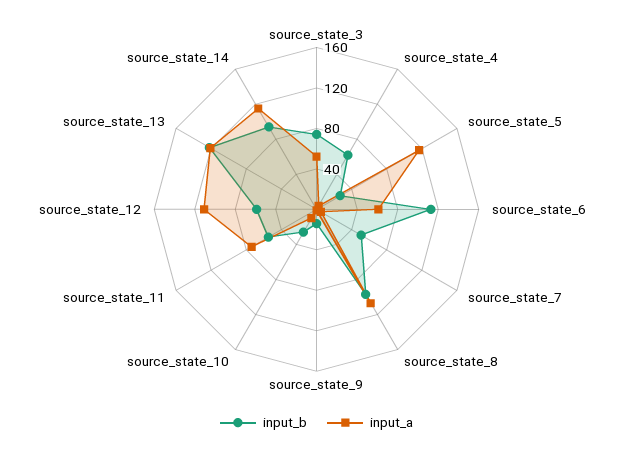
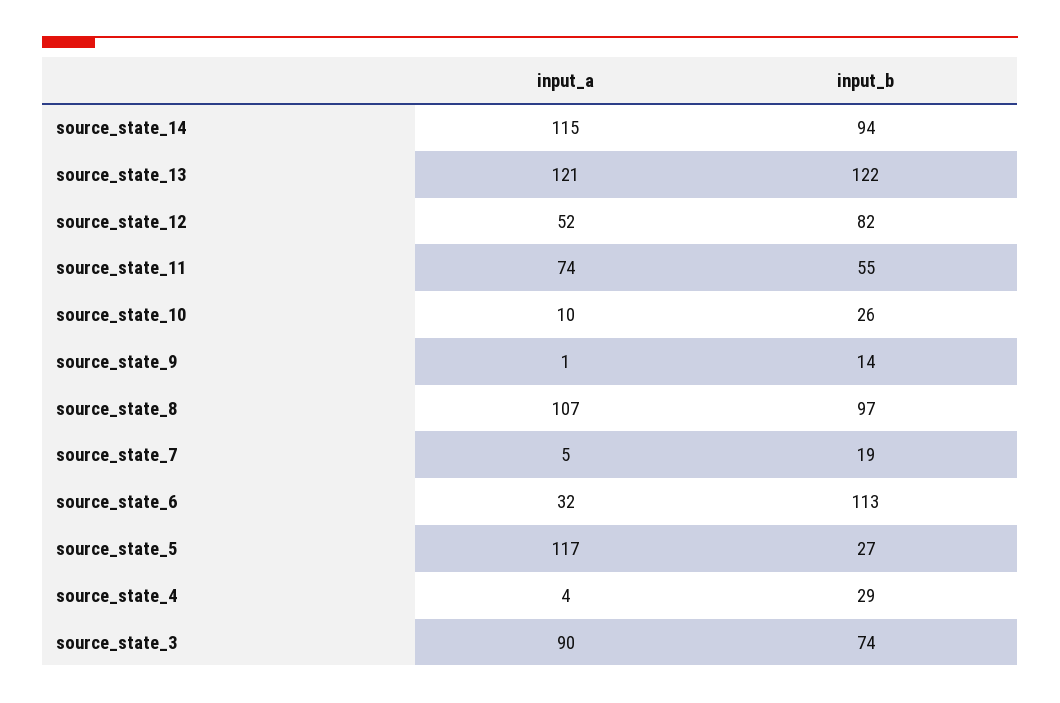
input_a, source_state_3: 50 -> 90
input_b, source_state_4: 60 -> 29
input_a, source_state_6: 60 -> 32
input_b, source_state_7: 50 -> 19
input_b, source_state_12: 60 -> 82
input_a, source_state_12: 110 -> 52

